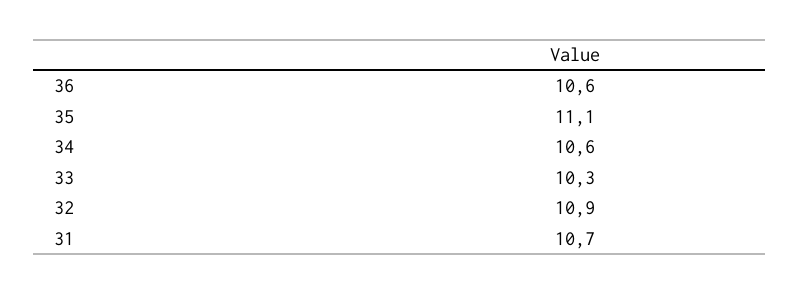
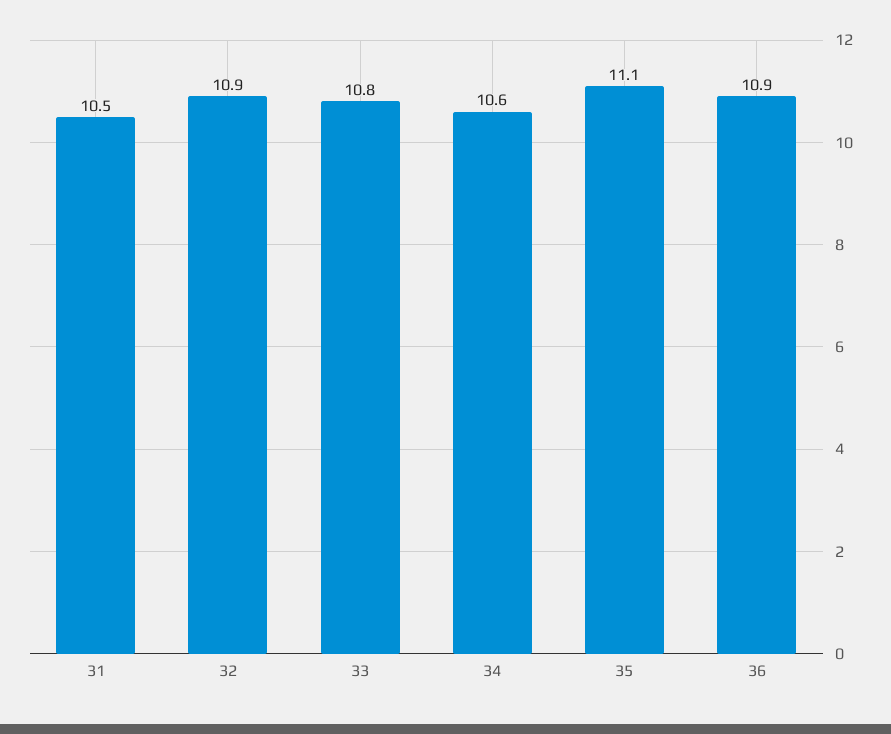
36: 10.6 -> 10.9
33: 10.3 -> 10.8
31: 10.7 -> 10.5

